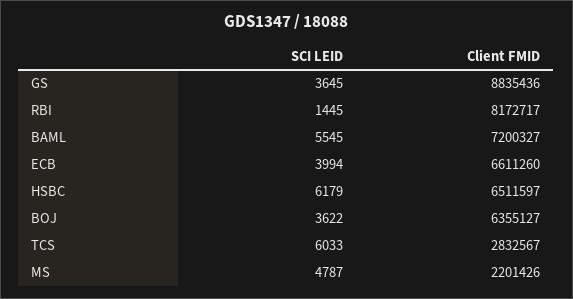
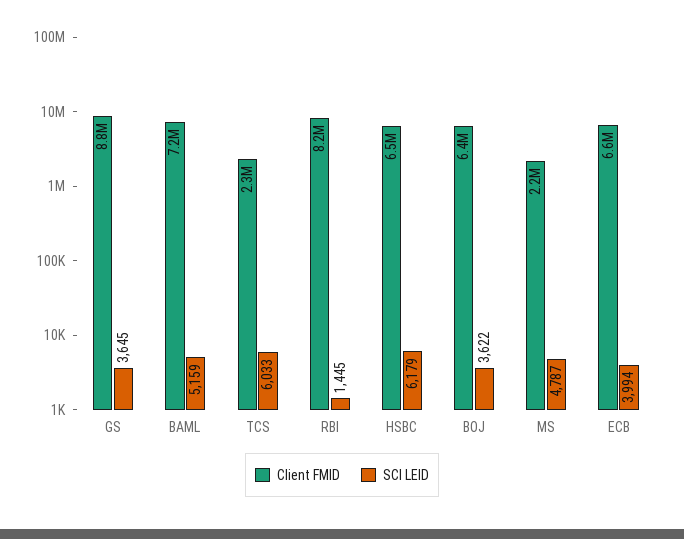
SCI LEID, BAML: 5545 -> 5159
Client FMID, TCS: 2832567 -> 2300000

